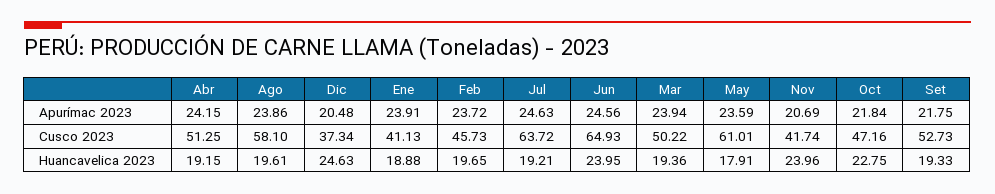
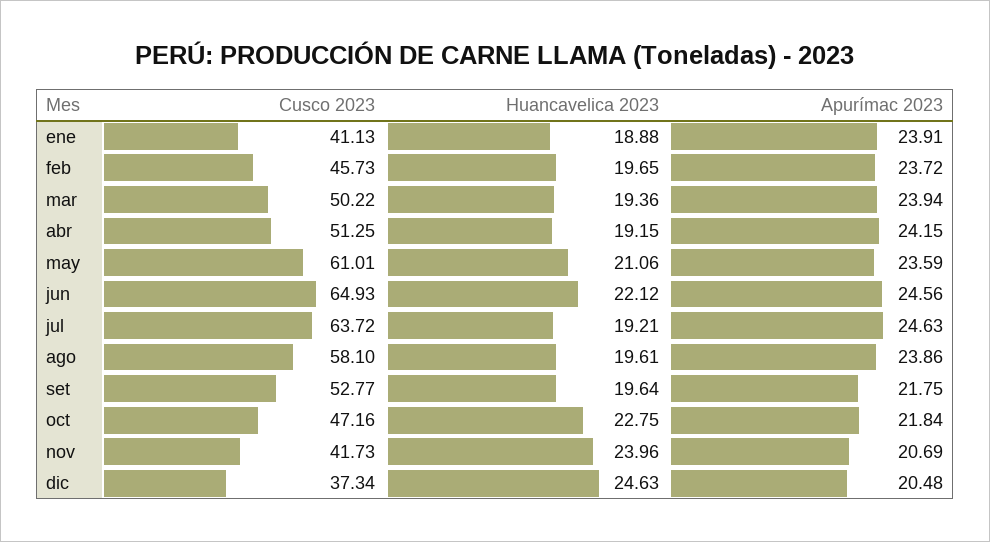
Nov, Cusco 2023: 41.74 -> 41.73
Set, Cusco 2023: 52.73 -> 52.77
Jun, Huancavelica 2023: 23.95 -> 22.12
May, Huancavelica 2023: 17.91 -> 21.06
Set, Huancavelica 2023: 19.33 -> 19.64

